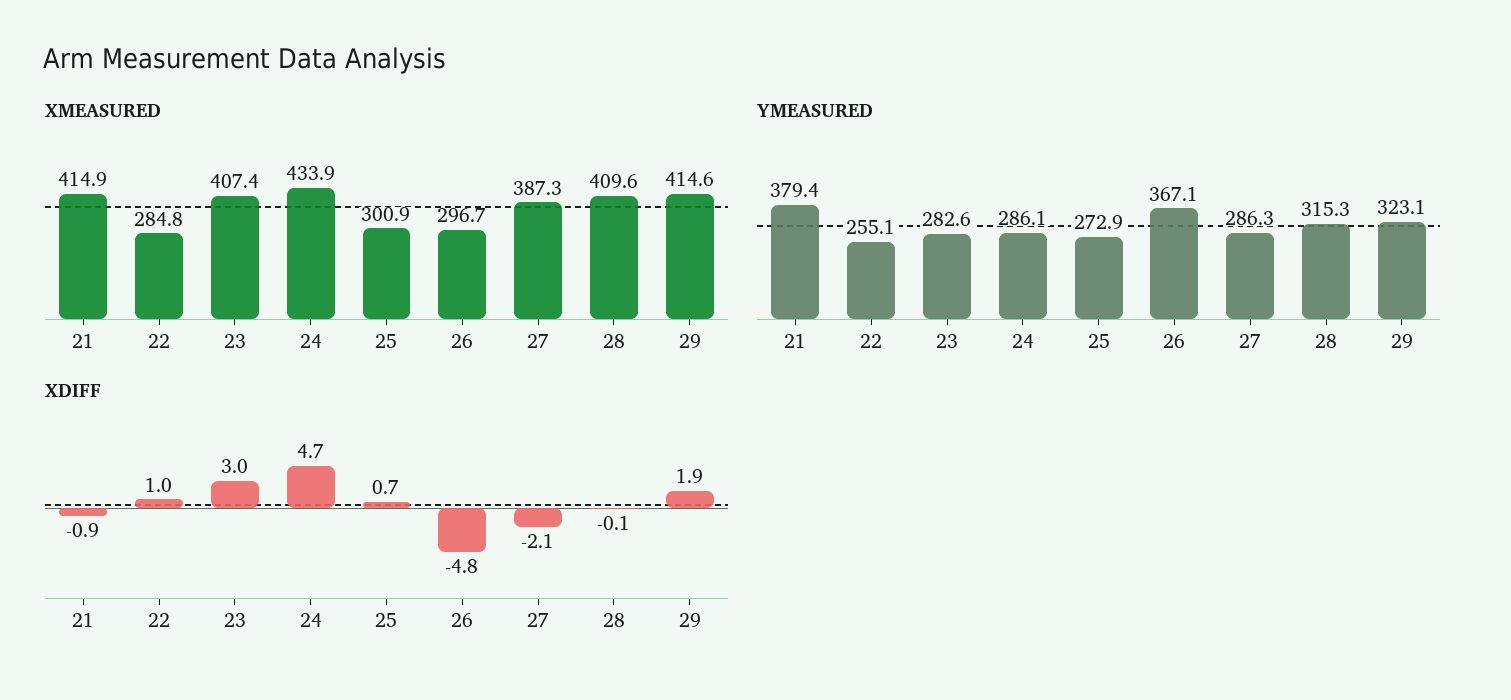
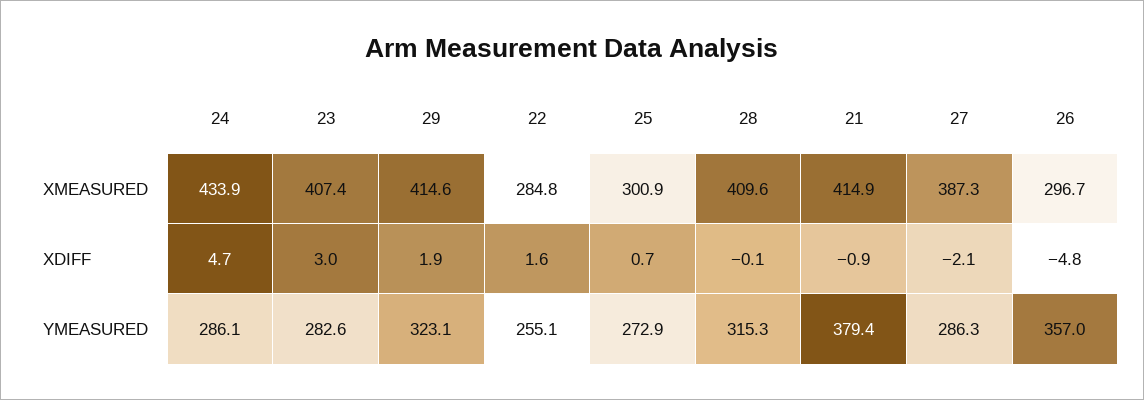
YMEASURED, 26: 367.1 -> 357
XDIFF, 22: 1 -> 1.6

